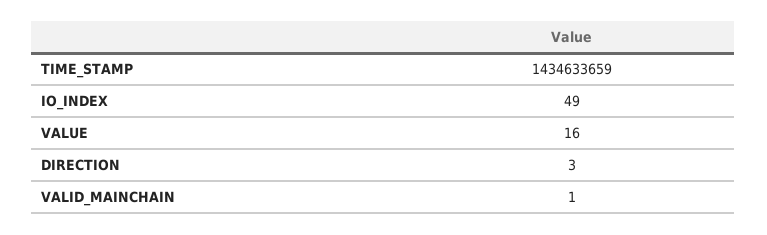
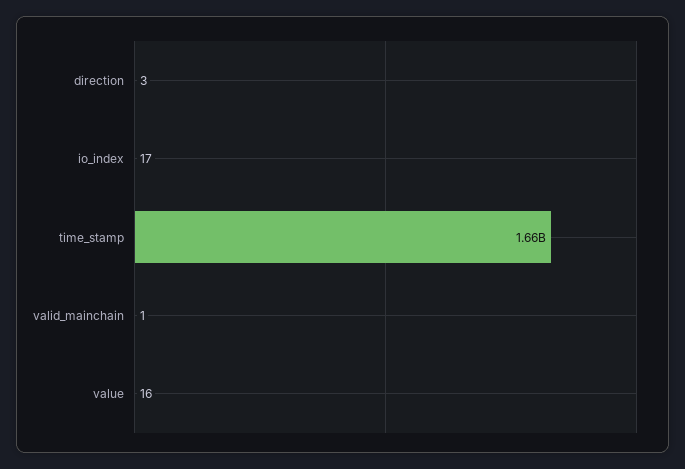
TIME_STAMP: 1434633659 -> 1660000000
IO_INDEX: 49 -> 17

